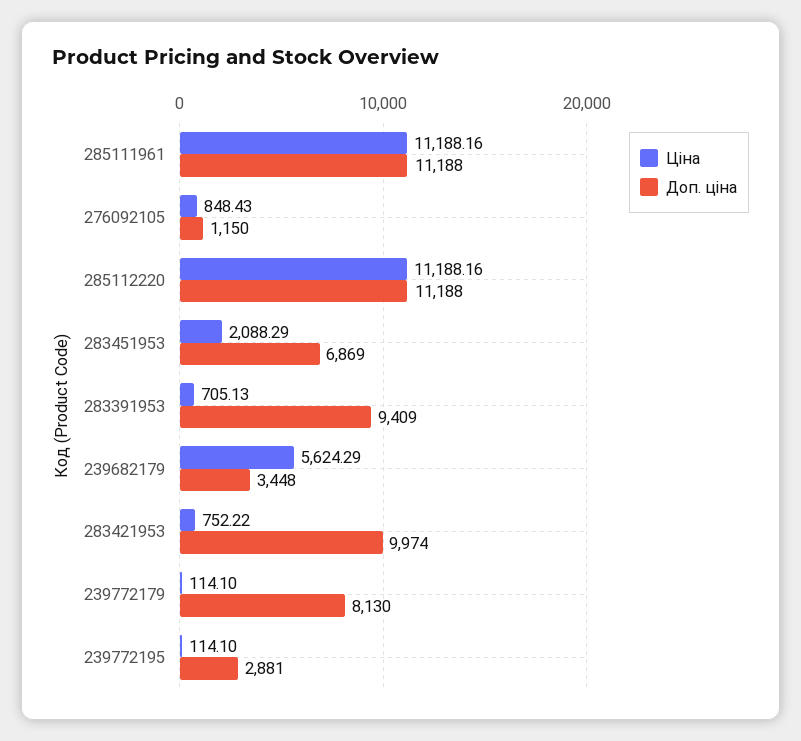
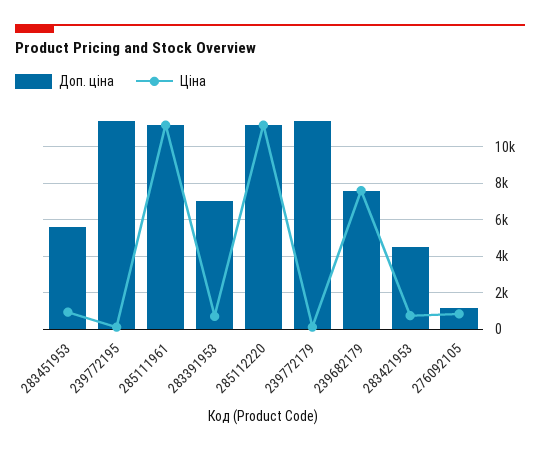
Ціна, 283451953: 2088.29 -> 1000
Доп. ціна, 283451953: 6869 -> 5500
Доп. ціна, 283391953: 9409 -> 7000
Ціна, 239682179: 5624.29 -> 7500
Доп. ціна, 239682179: 3448 -> 7500
Доп. ціна, 283421953: 9974 -> 4500
Доп. ціна, 239772179: 8130 -> 11500
Доп. ціна, 239772195: 2881 -> 11500

